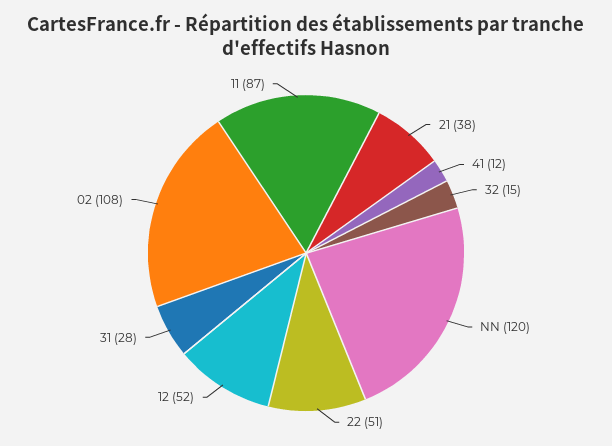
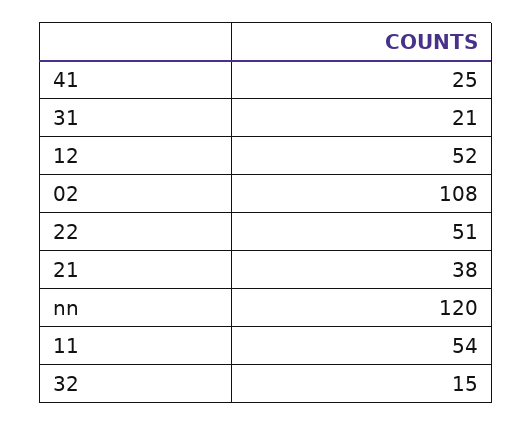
41: 12 -> 25
31: 28 -> 21
11: 87 -> 54

